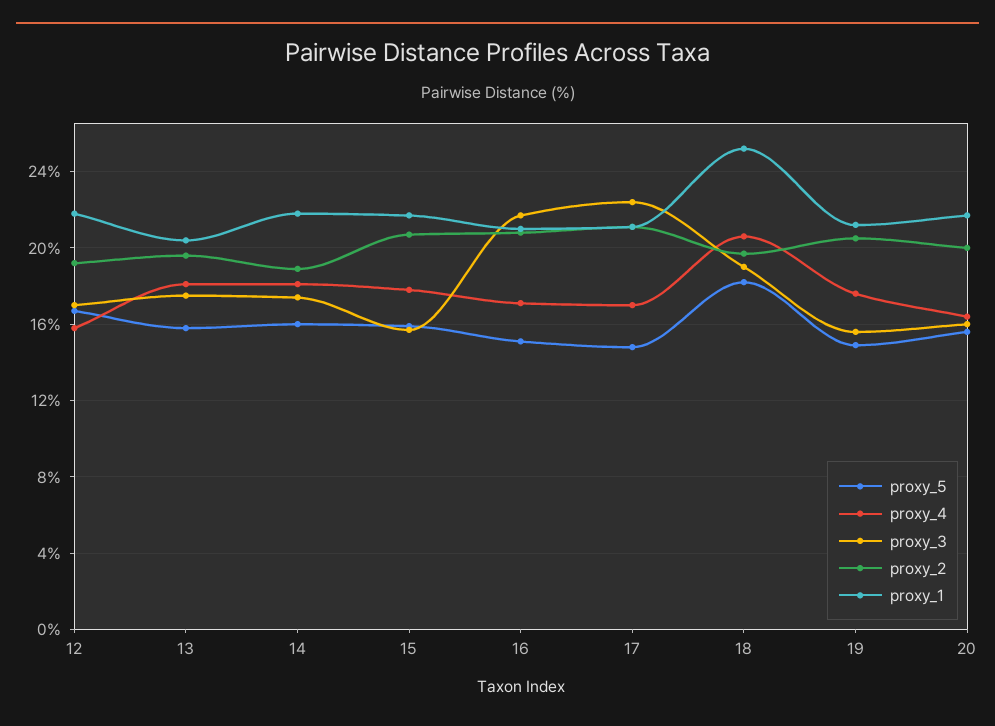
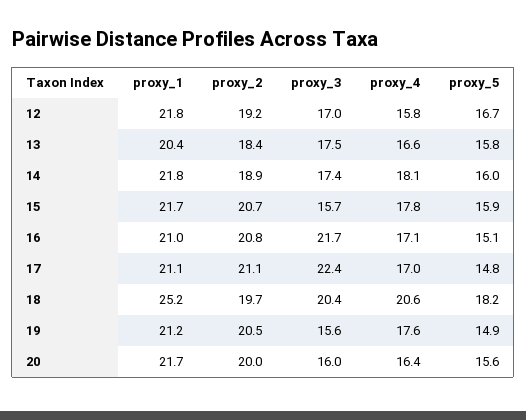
proxy_4, 13: 18 -> 16.6
proxy_2, 13: 19.5 -> 18.4
proxy_3, 18: 19 -> 20.4

